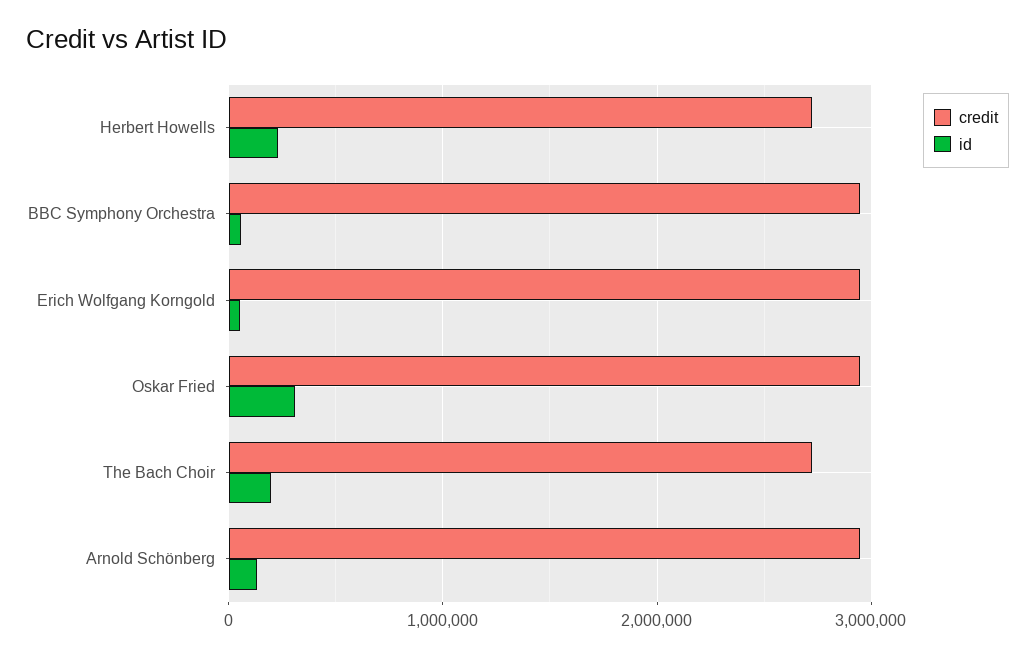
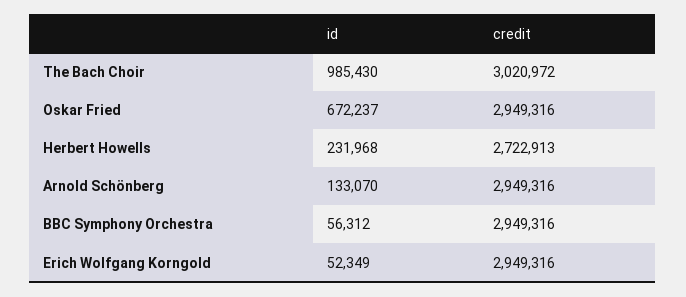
id, Oskar Fried: 300000 -> 672237
credit, The Bach Choir: 2700000 -> 3020972
id, The Bach Choir: 200000 -> 985430

